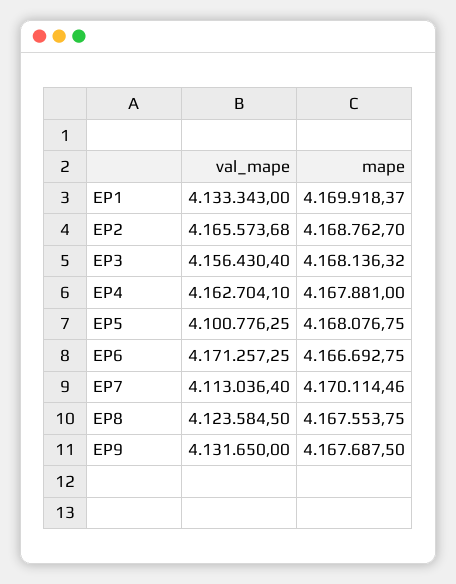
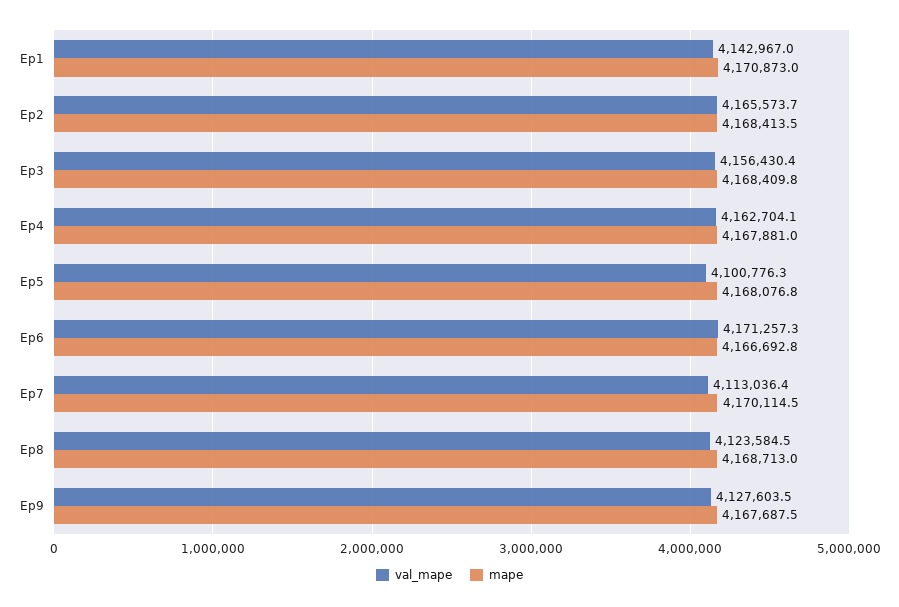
val_mape, EP1: 4133343 -> 4142967
mape, EP1: 4169918.37 -> 4170873
mape, EP2: 4168762.7 -> 4168413.5
mape, EP3: 4168136.32 -> 4168409.8
mape, EP8: 4167553.75 -> 4168713
val_mape, EP9: 4131650 -> 4127603.5

